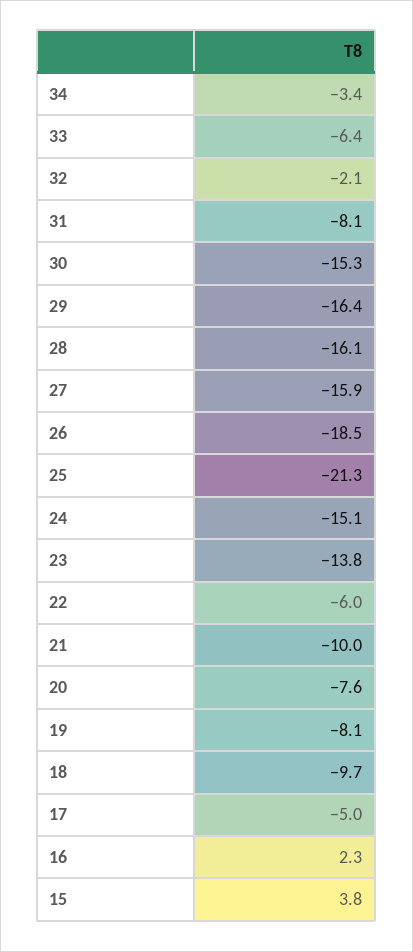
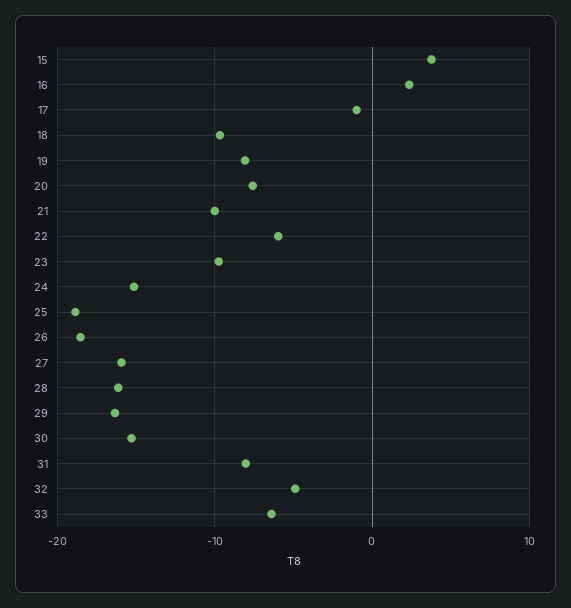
34: -3.4 -> none
32: -2.1 -> -5
25: -21.3 -> -19
23: -13.8 -> -10
17: -5 -> -1

